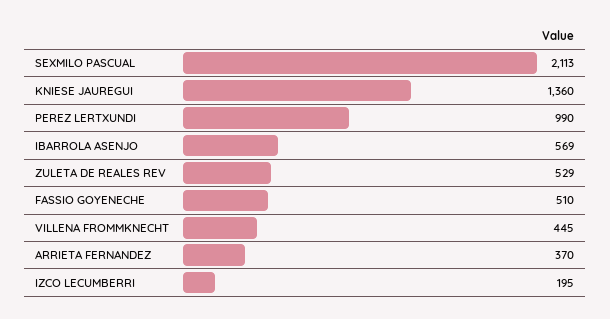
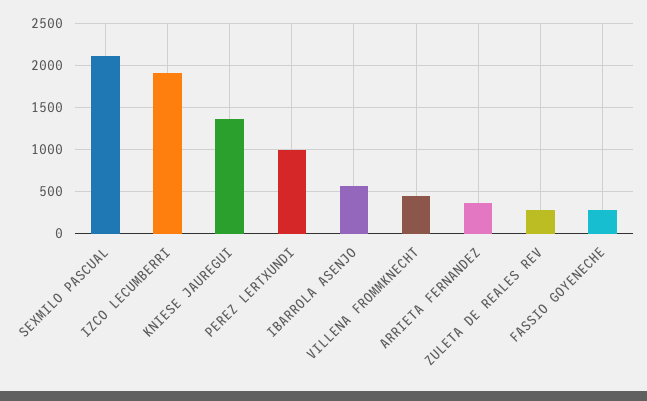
ZULETA DE REALES REV: 529 -> 300
FASSIO GOYENECHE: 510 -> 300
IZCO LECUMBERRI: 195 -> 1900

